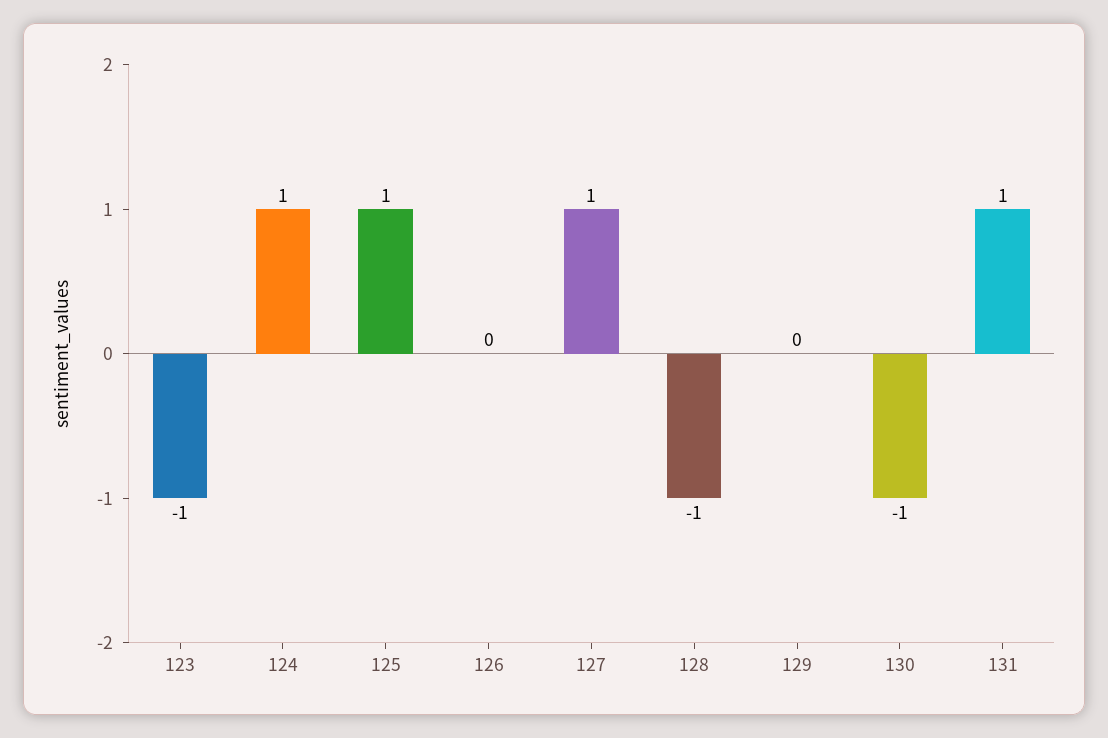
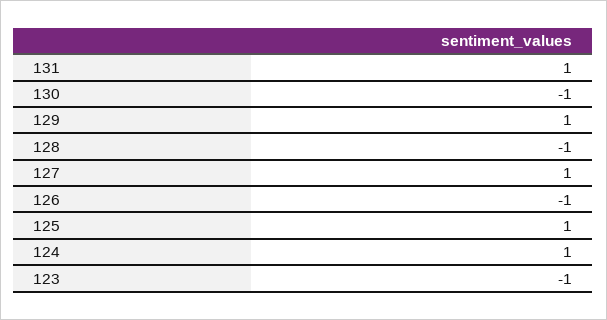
126: 0 -> -1
129: 0 -> 1

